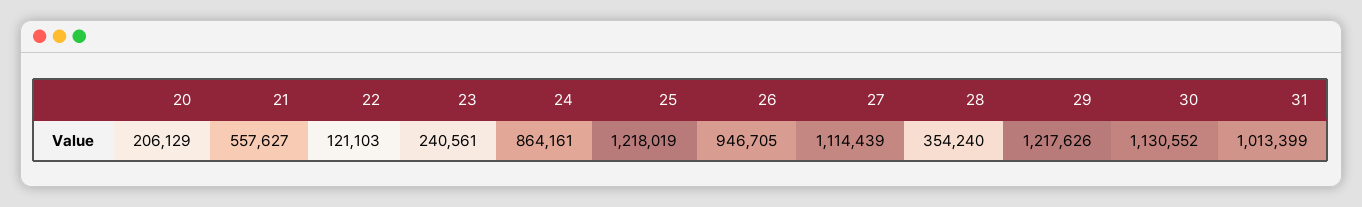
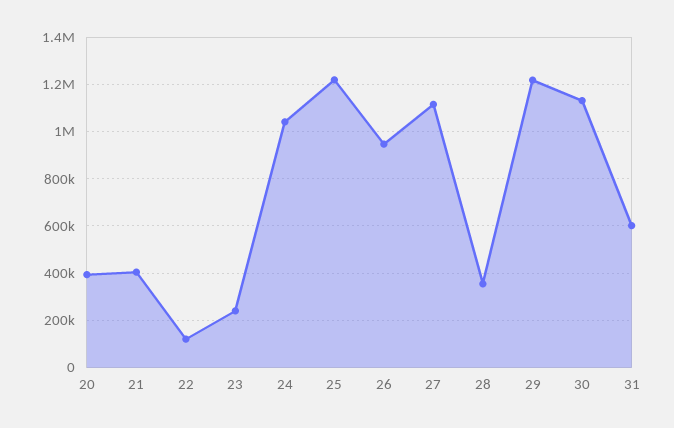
20: 206129 -> 400000
21: 557627 -> 400000
24: 864161 -> 1050000
31: 1013399 -> 600000

